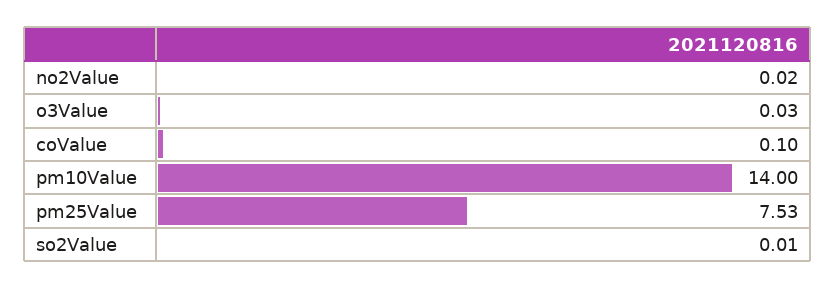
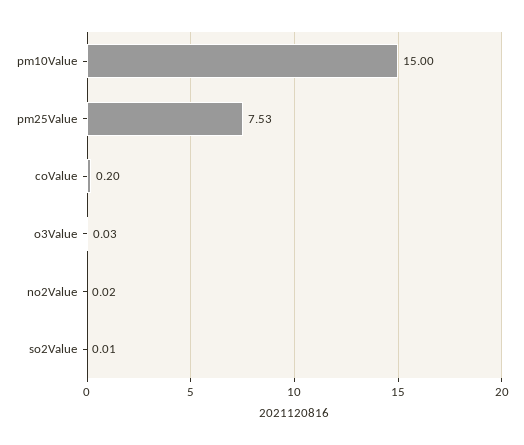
coValue: 0.1 -> 0.2
pm10Value: 14 -> 15

